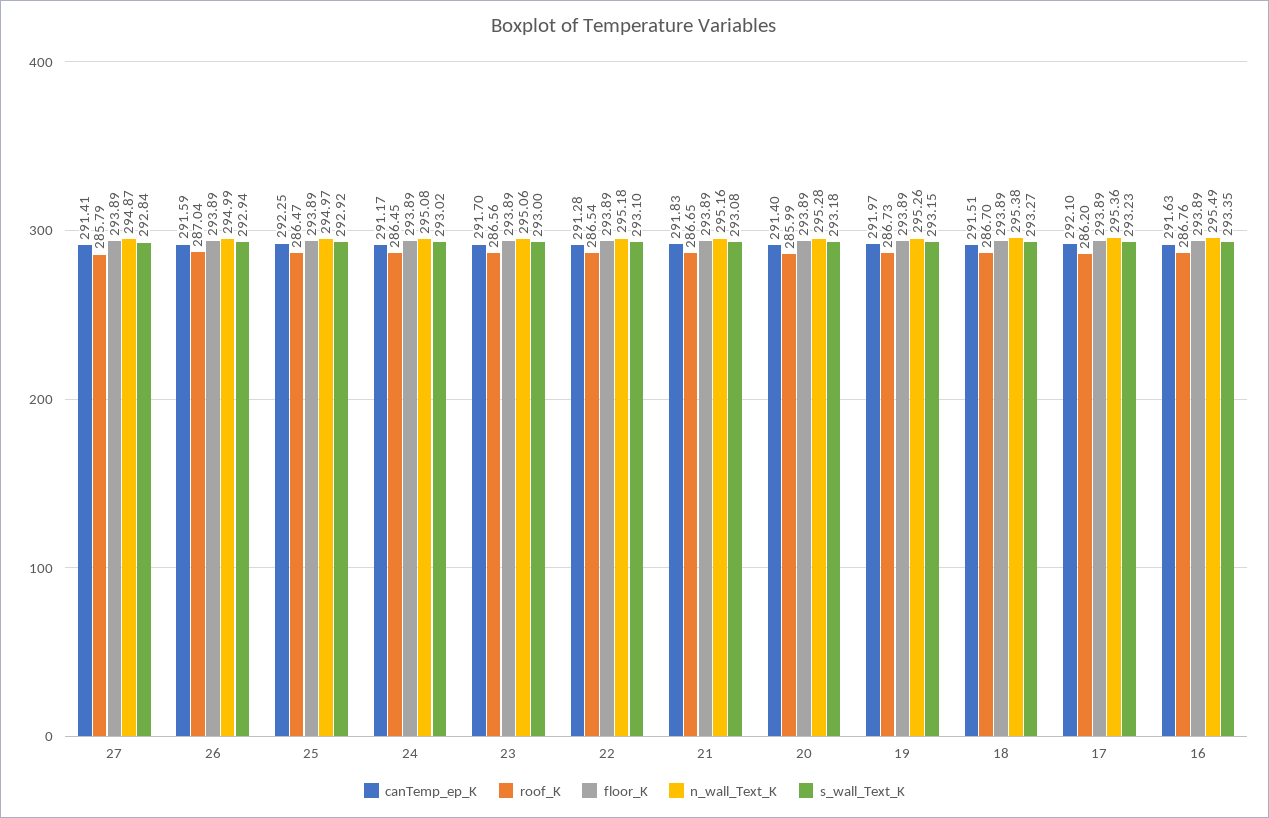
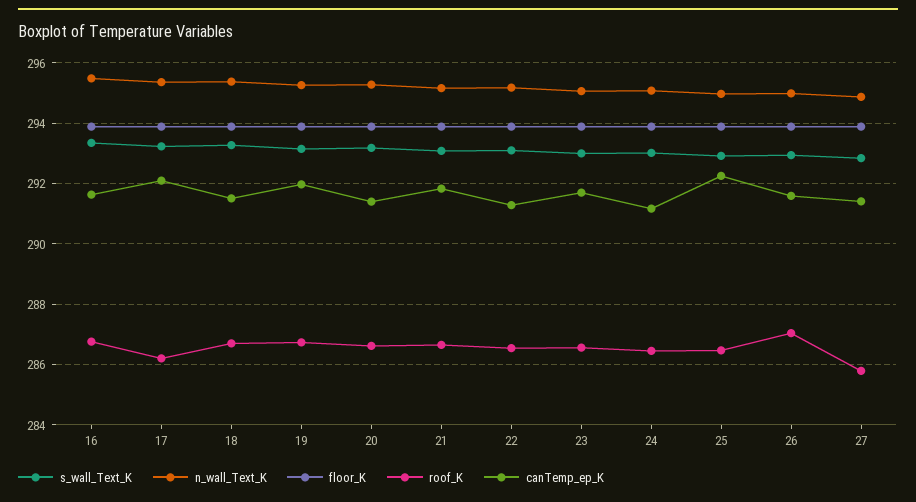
roof_K, 20: 285.99 -> 286.6

